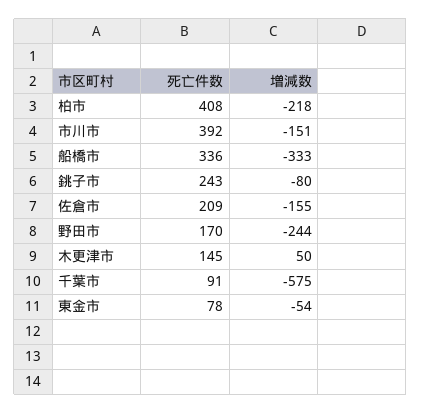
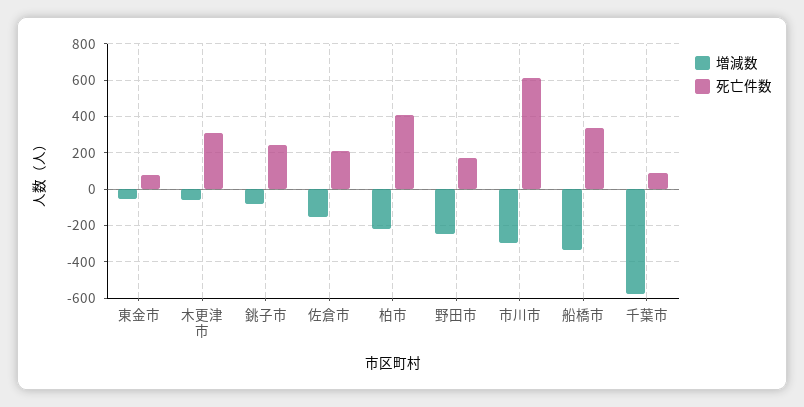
死亡件数, 市川市: 392 -> 600
増減数, 市川市: -151 -> -300
死亡件数, 木更津市: 145 -> 300
増減数, 木更津市: 50 -> -50

